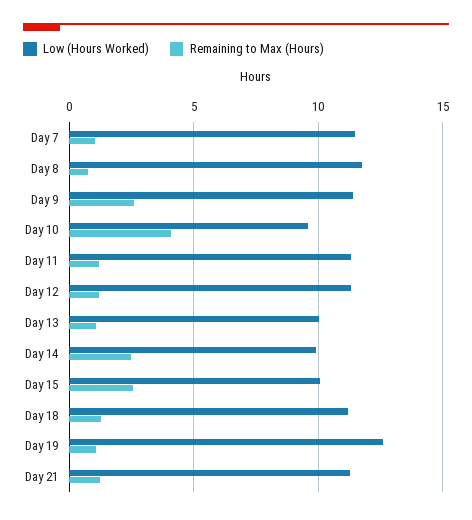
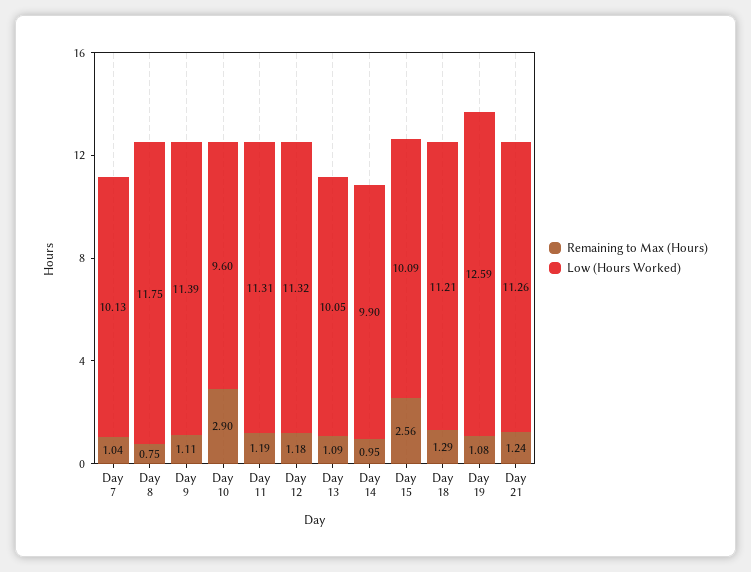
Low (Hours Worked), Day 7: 11.5 -> 10.13
Remaining to Max (Hours), Day 9: 2.5 -> 1.11
Remaining to Max (Hours), Day 10: 4 -> 2.9
Remaining to Max (Hours), Day 14: 2.5 -> 0.95

